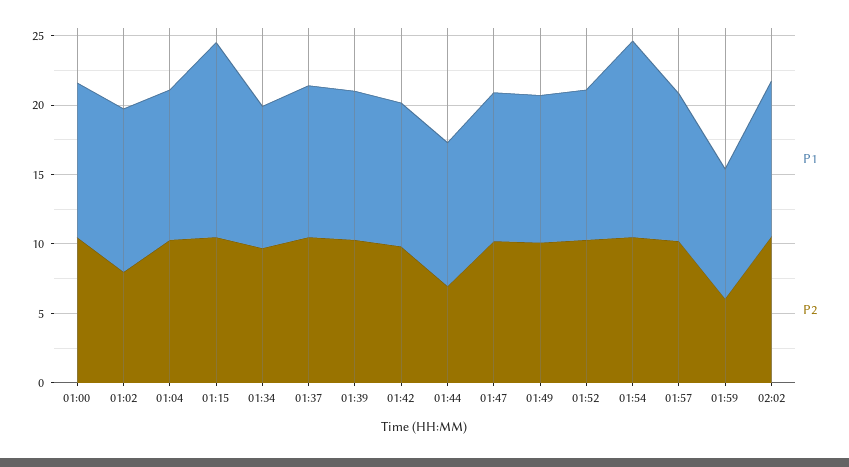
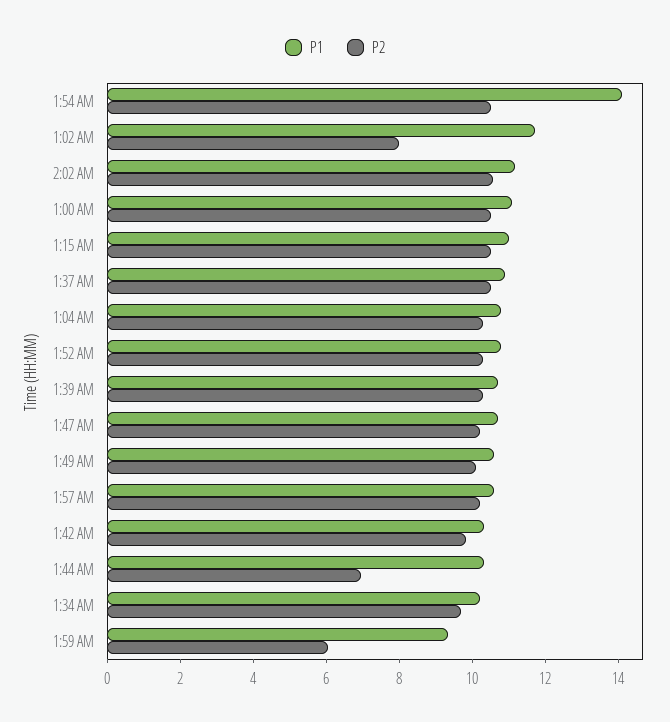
P1, 01:15: 14 -> 11

